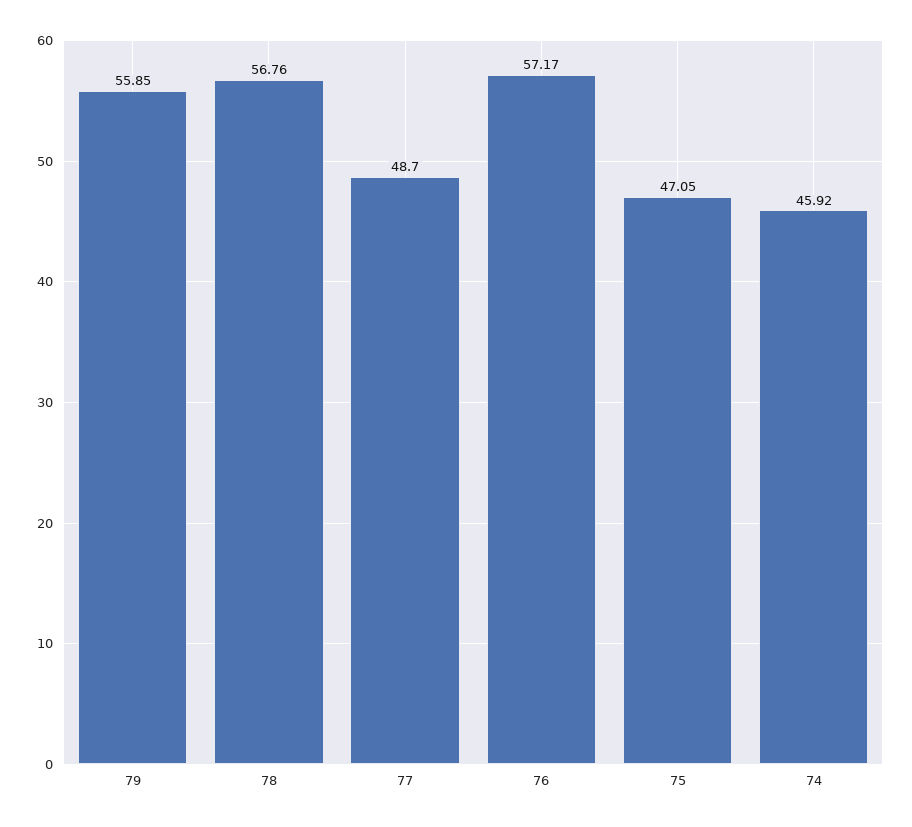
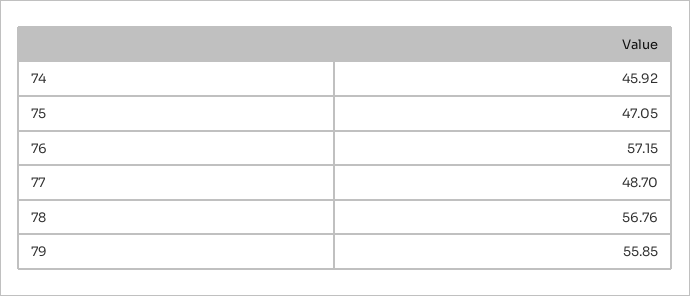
76: 57.17 -> 57.15

